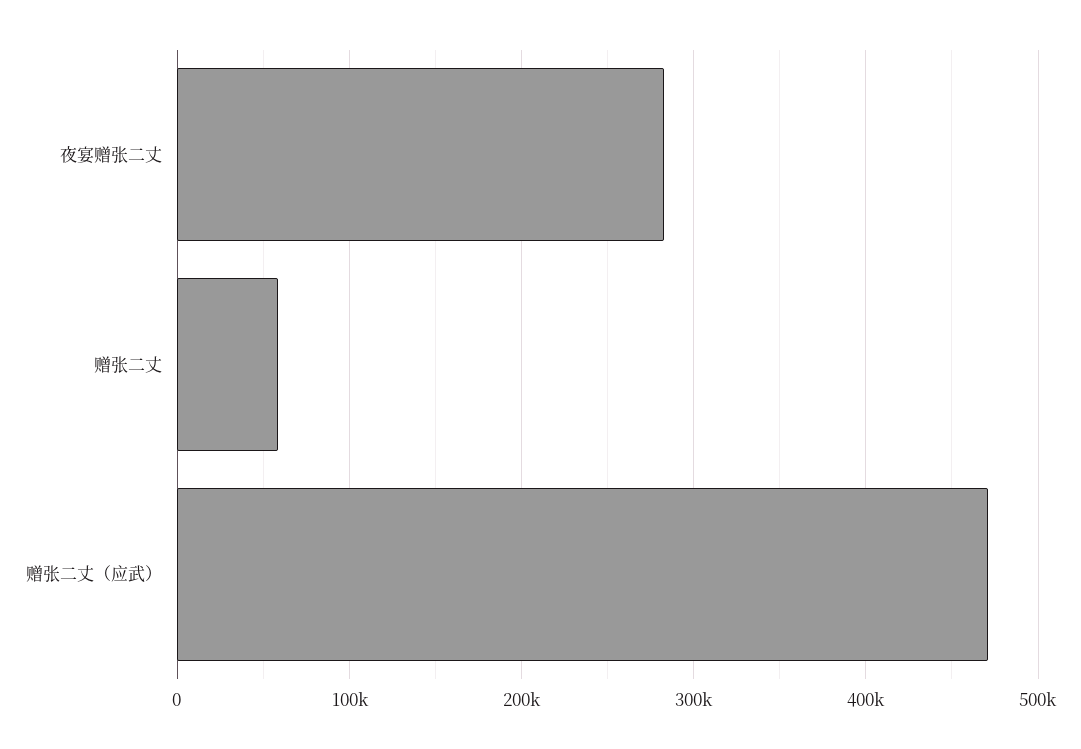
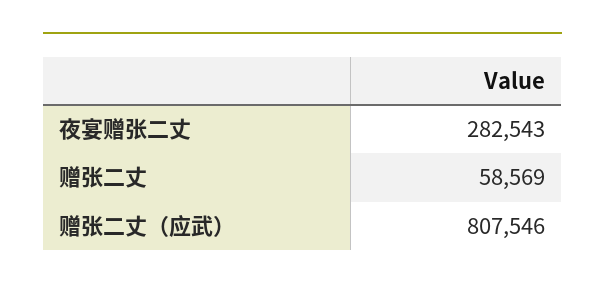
赠张二丈（应武）: 470000 -> 807546

